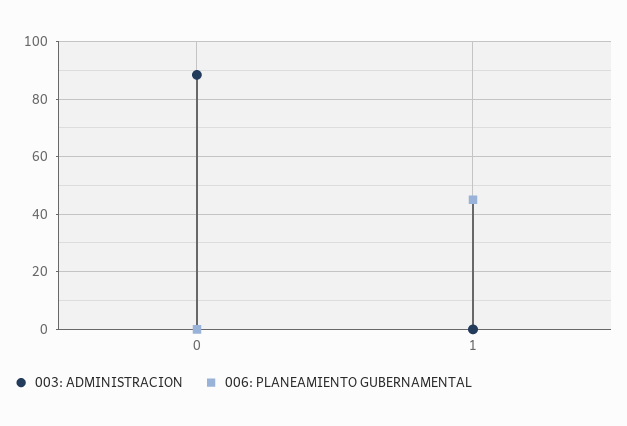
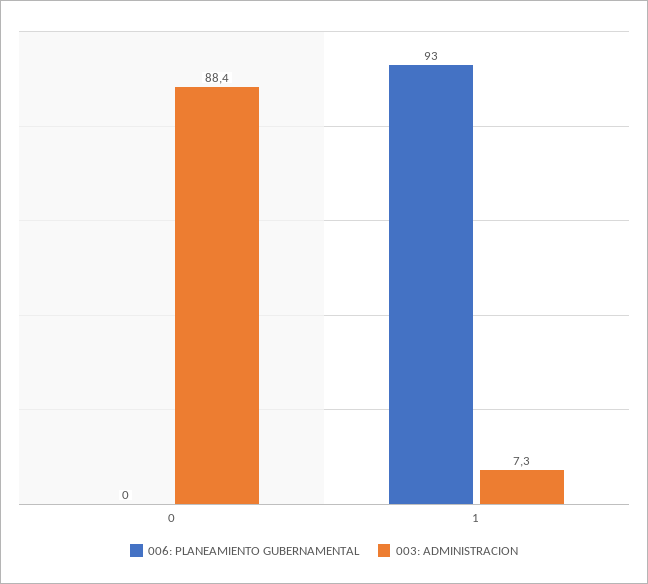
003: ADMINISTRACION, 1: 0 -> 7.3
006: PLANEAMIENTO GUBERNAMENTAL, 1: 45 -> 93

